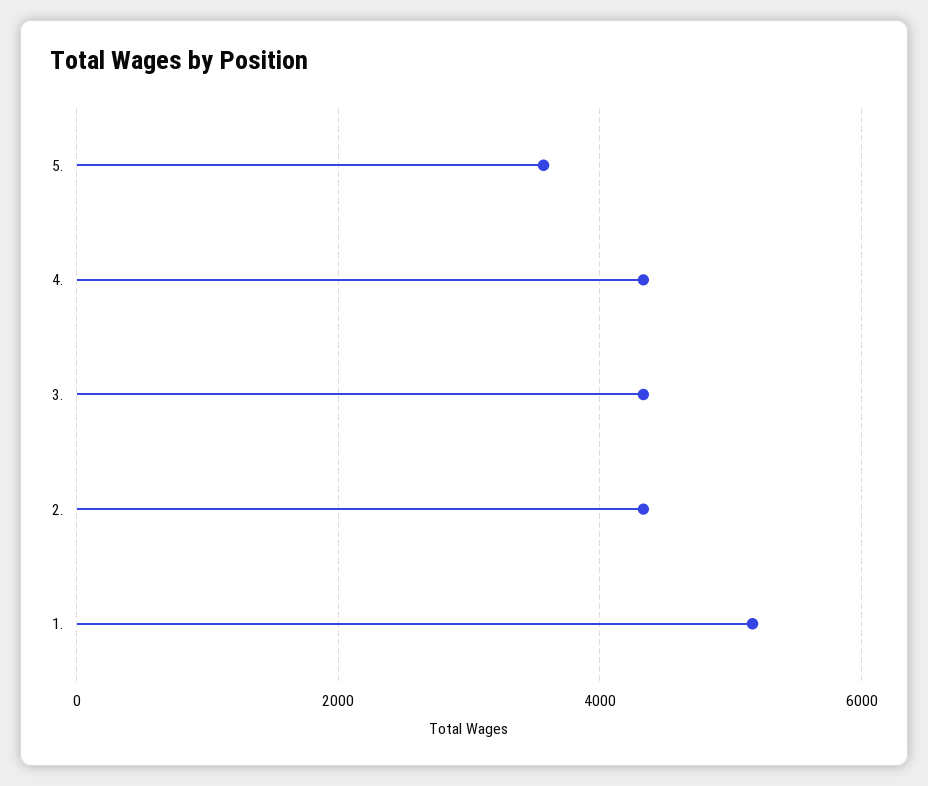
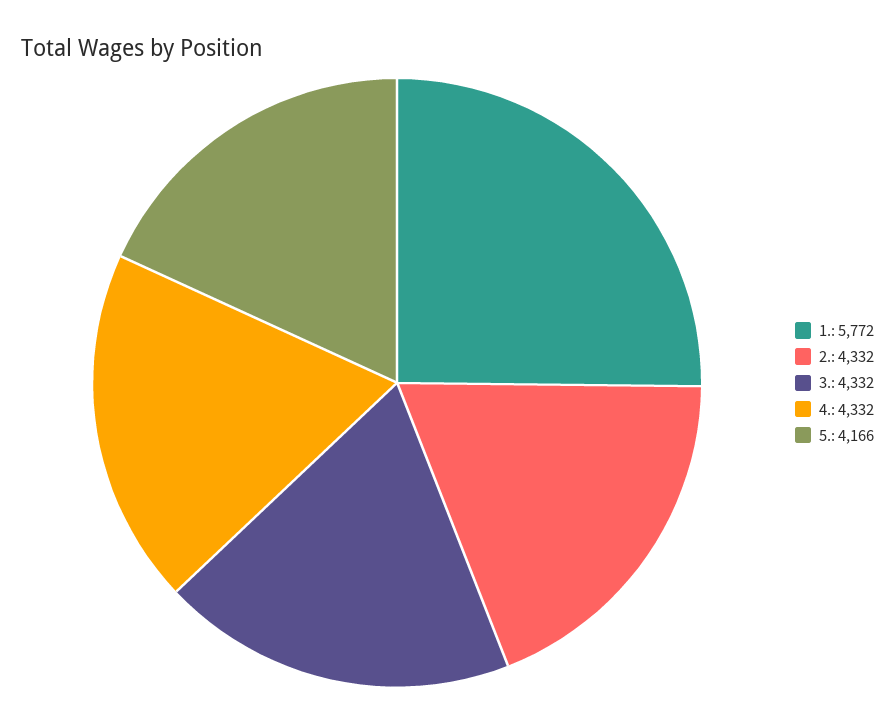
5.: 3600 -> 4166
1.: 5200 -> 5772

